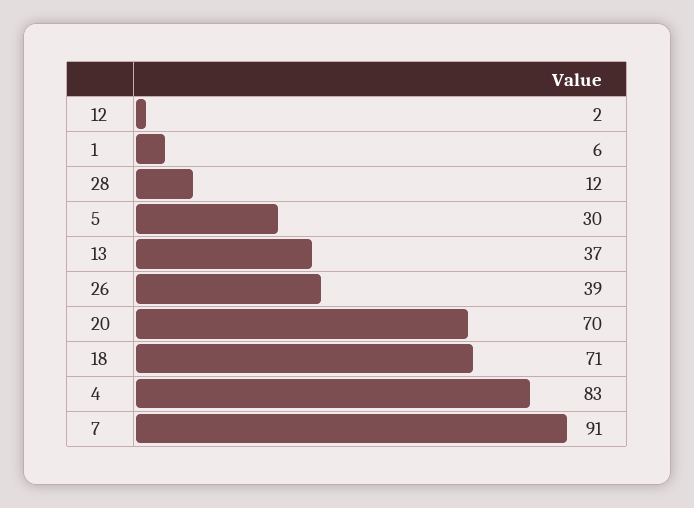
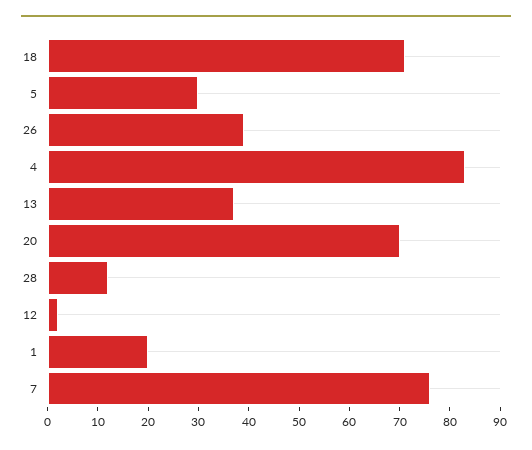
1: 6 -> 20
7: 91 -> 75

